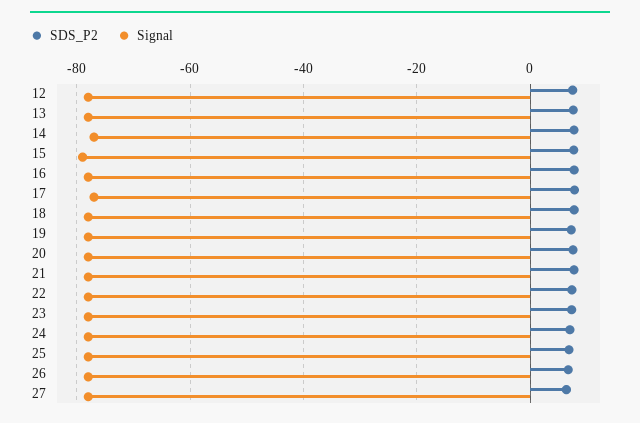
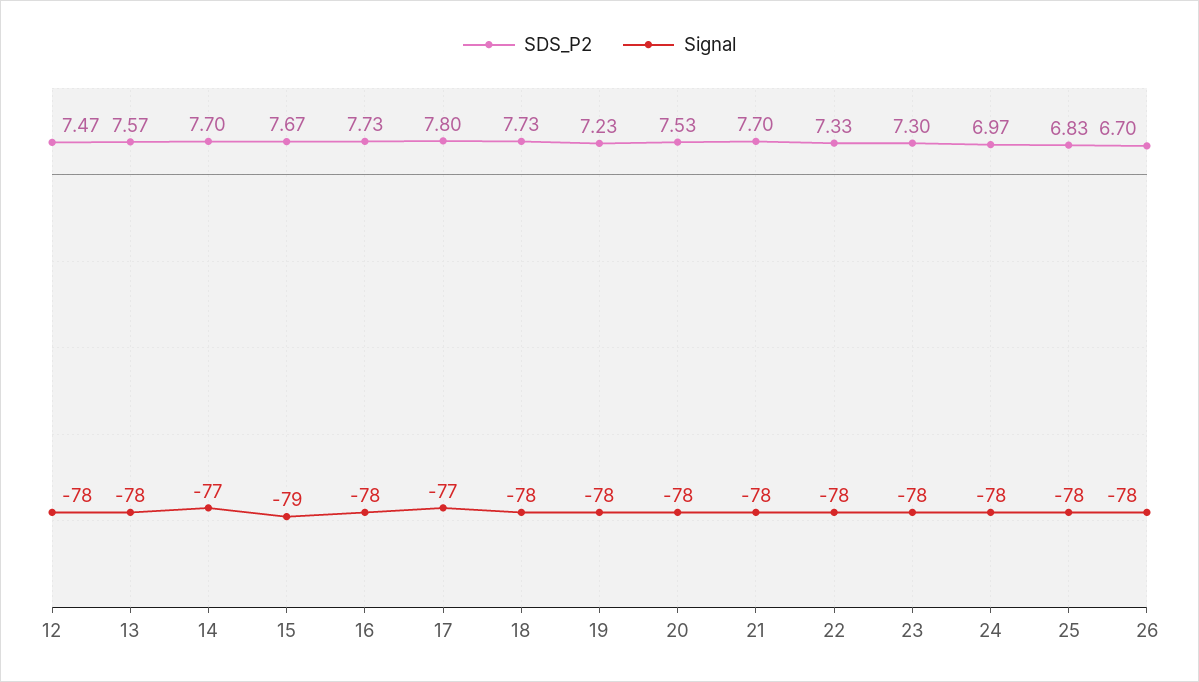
SDS_P2, 27: 6 -> none
Signal, 27: -78 -> none

